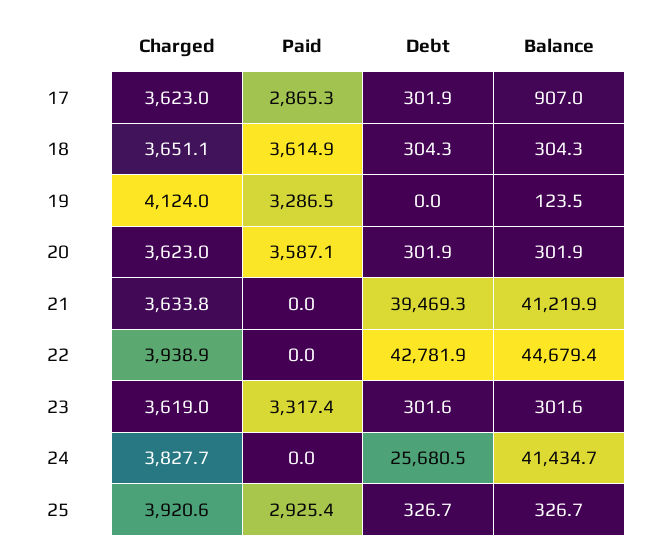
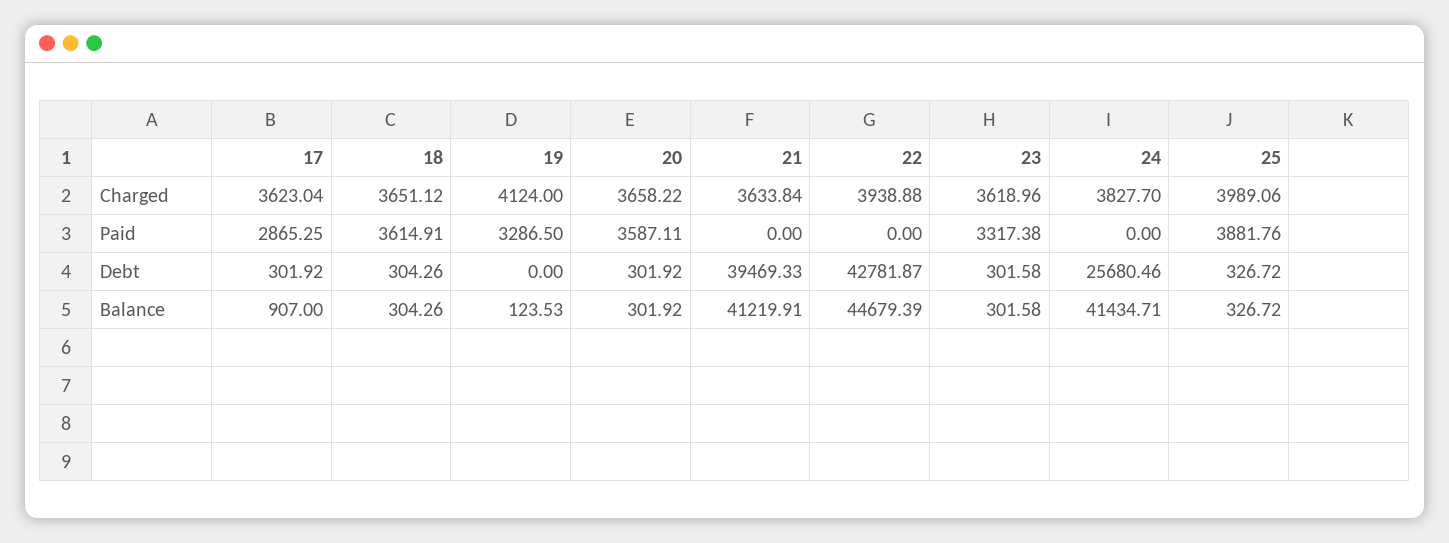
Charged, 20: 3623 -> 3658.22
Charged, 25: 3920.6 -> 3989.06
Paid, 25: 2925.4 -> 3881.76

